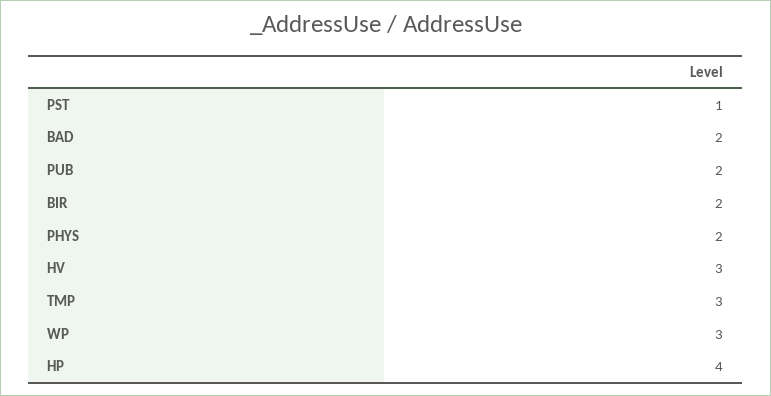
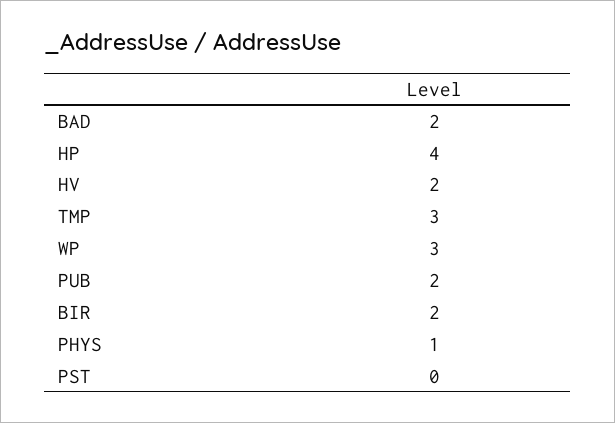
PST: 1 -> 0
PHYS: 2 -> 1
HV: 3 -> 2

